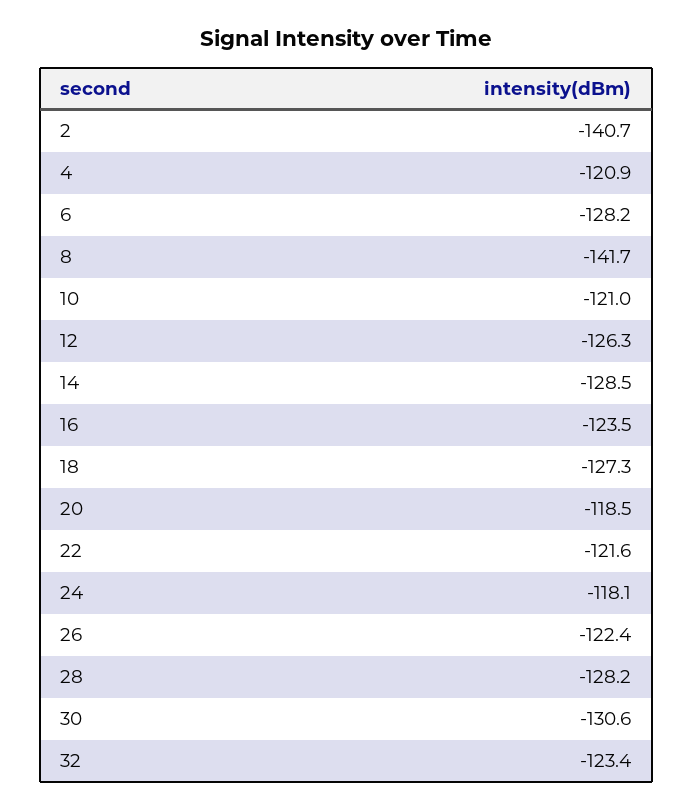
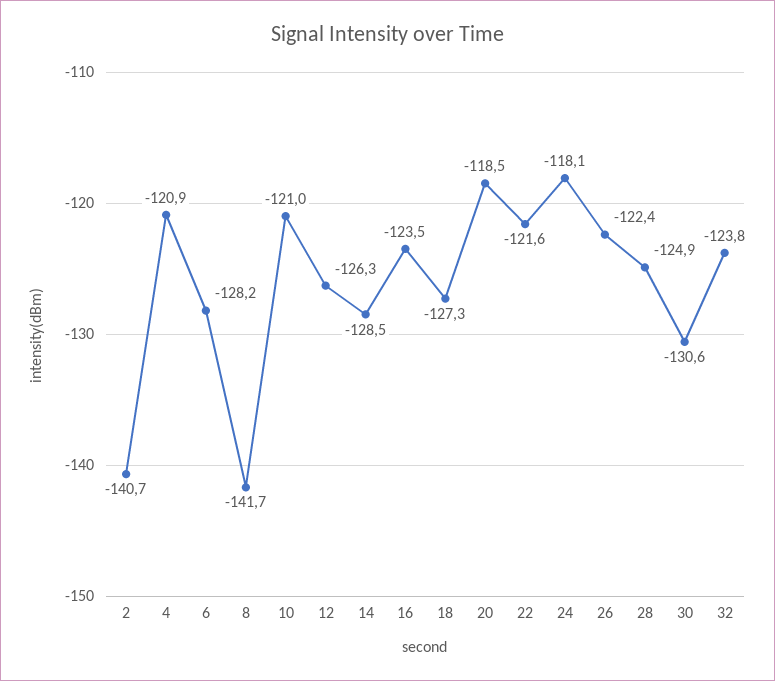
28: -128.2 -> -124.9
32: -123.4 -> -123.8

